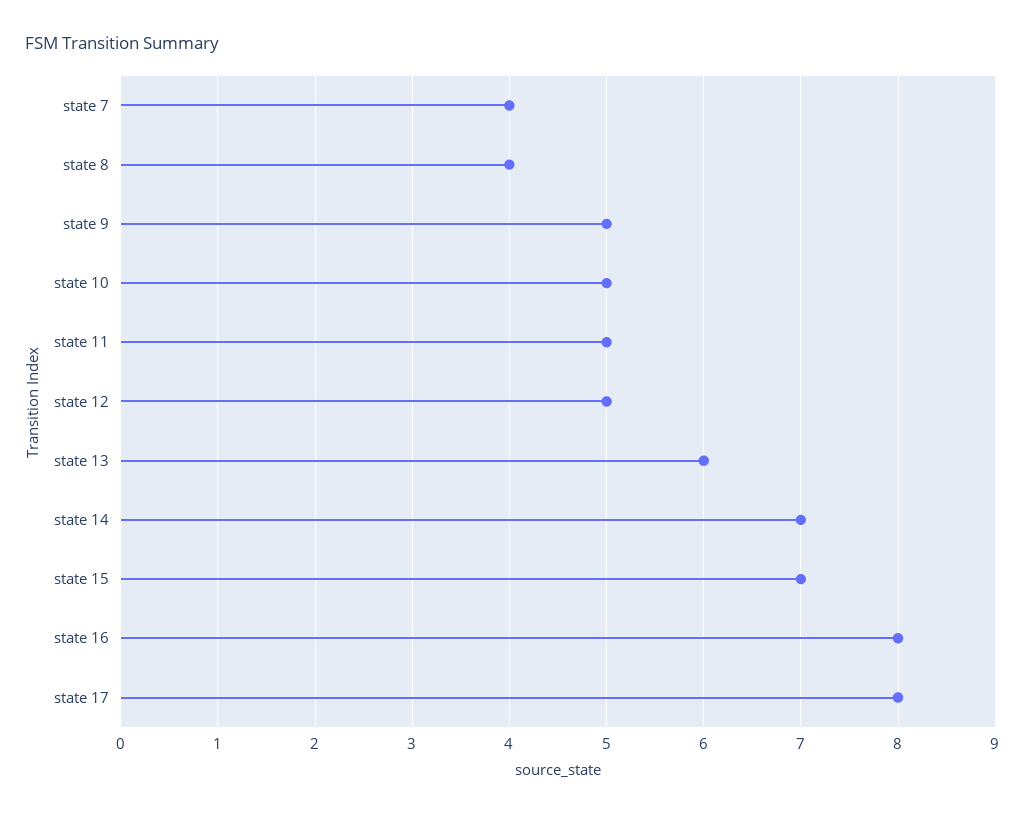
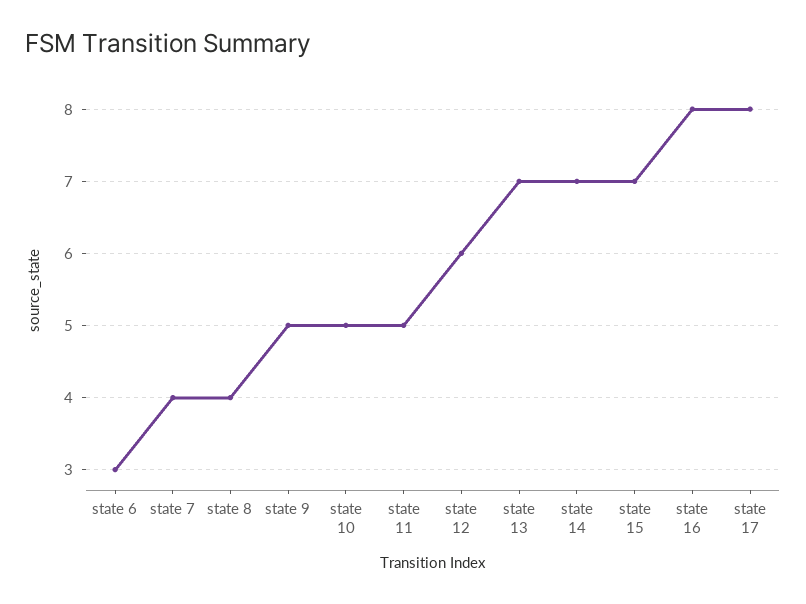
state 12: 5 -> 6
state 13: 6 -> 7
state 6: none -> 3

